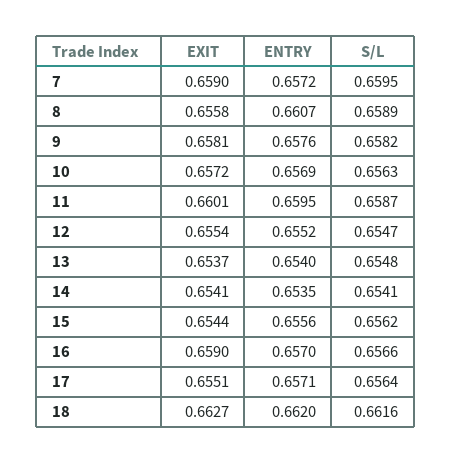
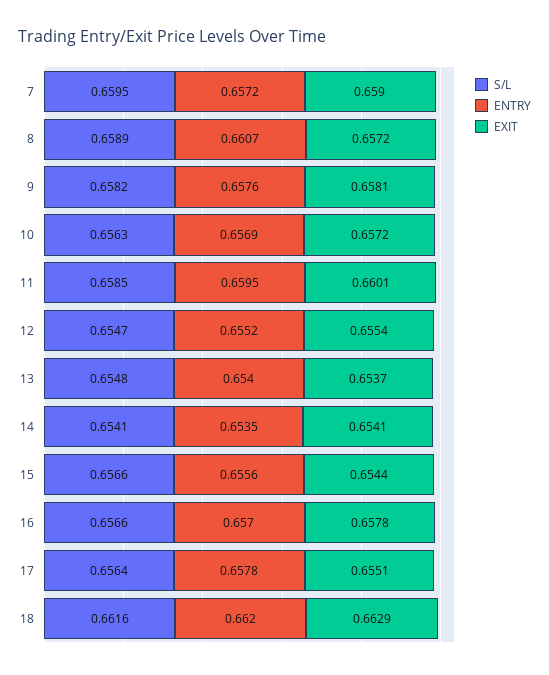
EXIT, 8: 0.6558 -> 0.6572
S/L, 11: 0.6587 -> 0.6585
S/L, 15: 0.6562 -> 0.6566
EXIT, 16: 0.659 -> 0.6578
ENTRY, 17: 0.6571 -> 0.6578
EXIT, 18: 0.6627 -> 0.6629

